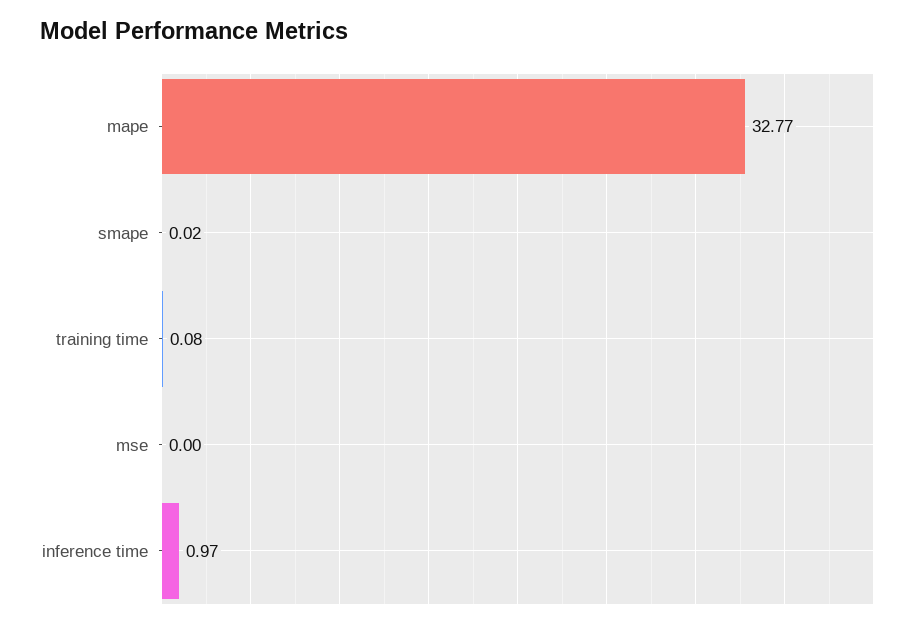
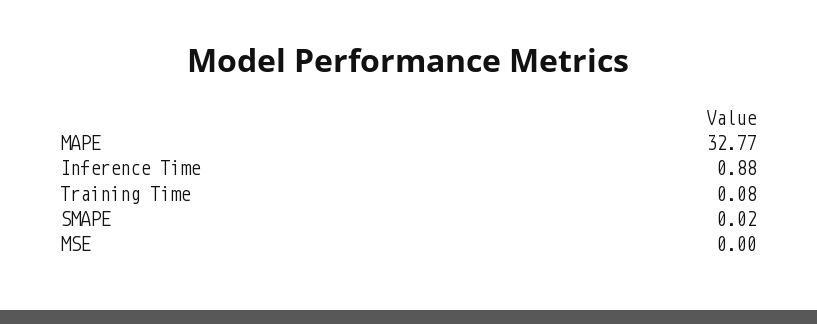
inference time: 0.97 -> 0.88

